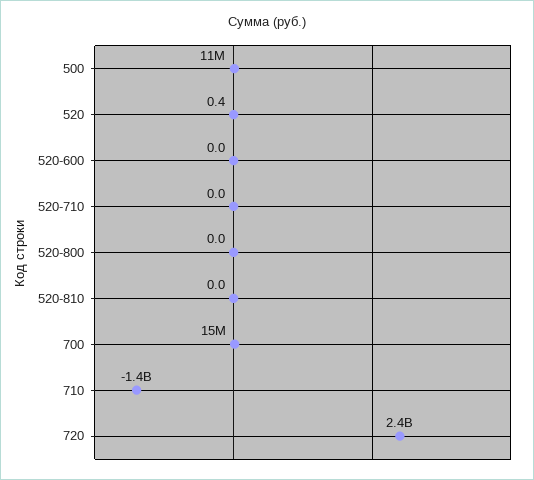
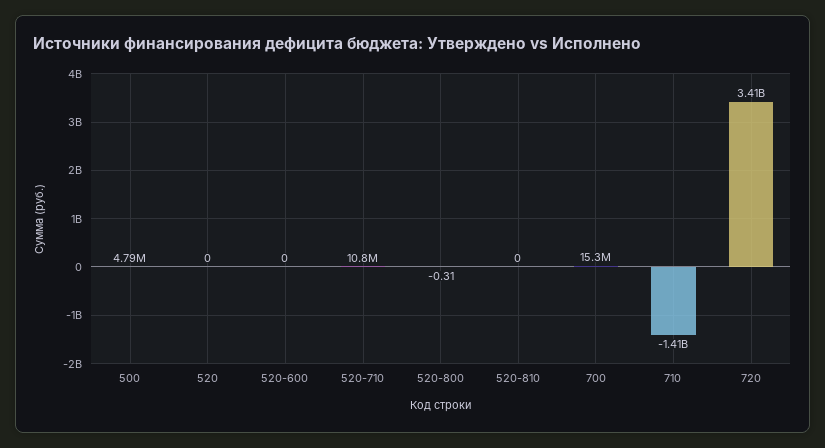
500: 11000000 -> 4790000
520: 0.4 -> 0
520-710: 0 -> 10800000
520-800: 0 -> -0.31
720: 2400000000 -> 3410000000

